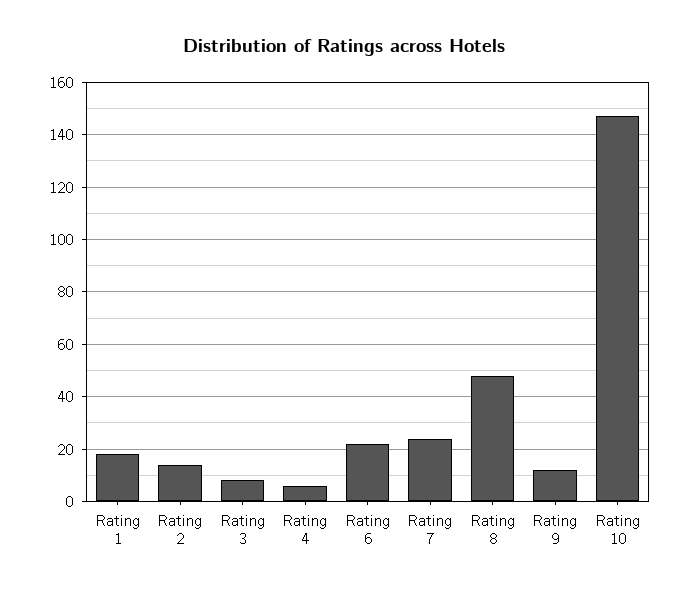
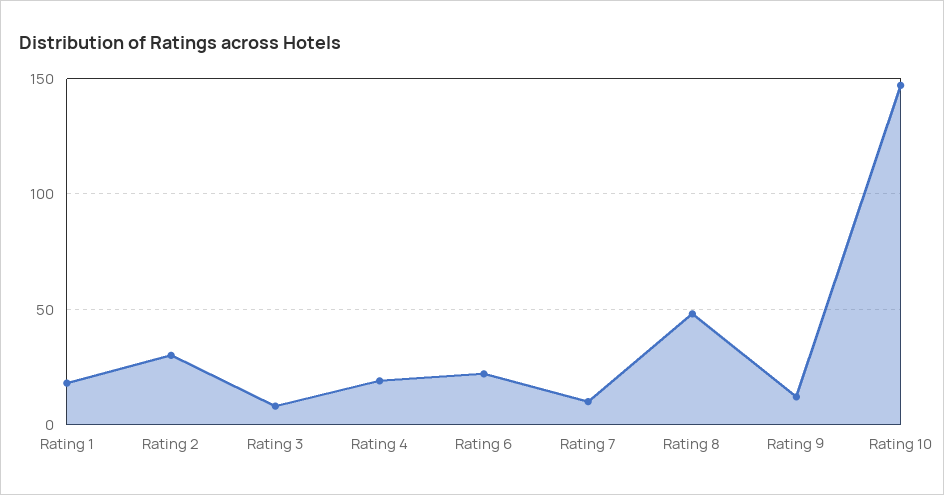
Rating 2: 15 -> 30
Rating 4: 5 -> 20
Rating 7: 25 -> 10

